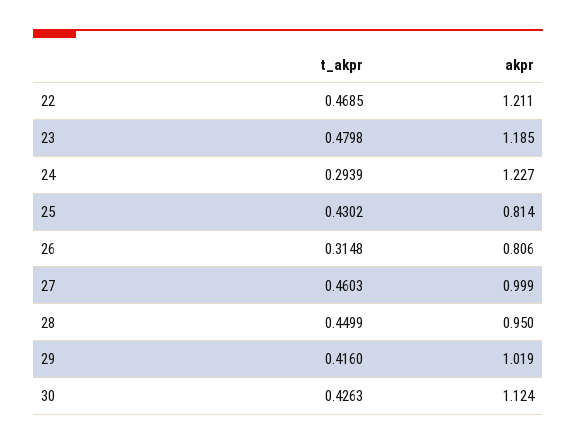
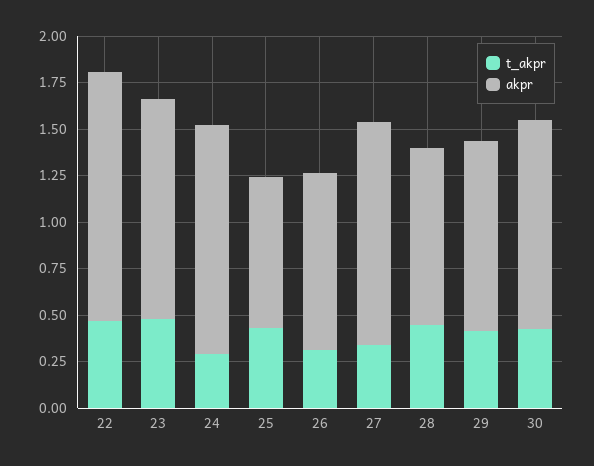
akpr, 22: 1.211 -> 1.35
akpr, 26: 0.806 -> 0.95
t_akpr, 27: 0.4603 -> 0.35
akpr, 27: 0.999 -> 1.2

